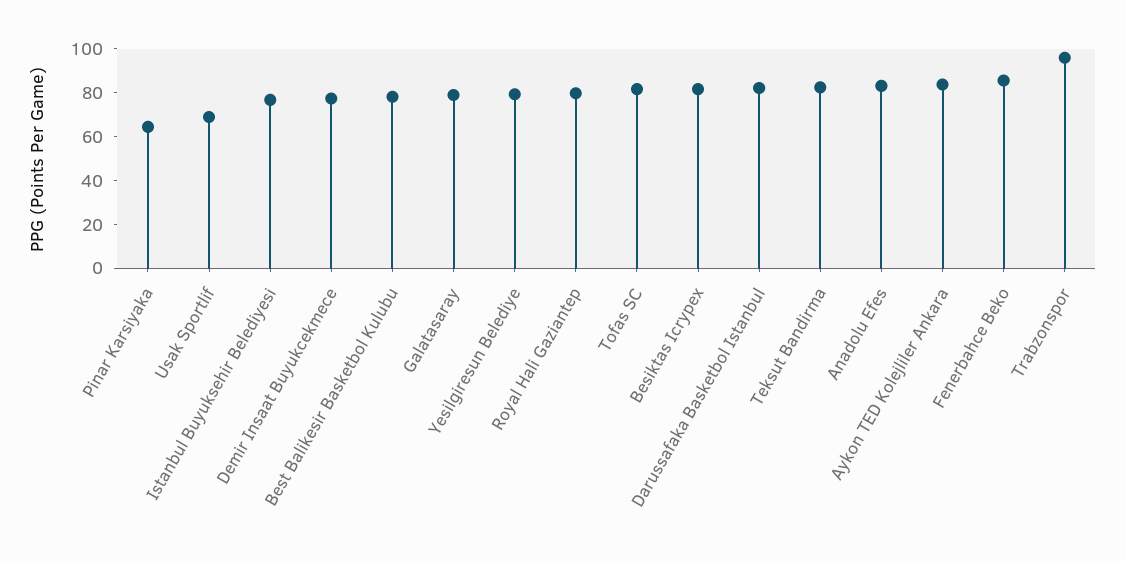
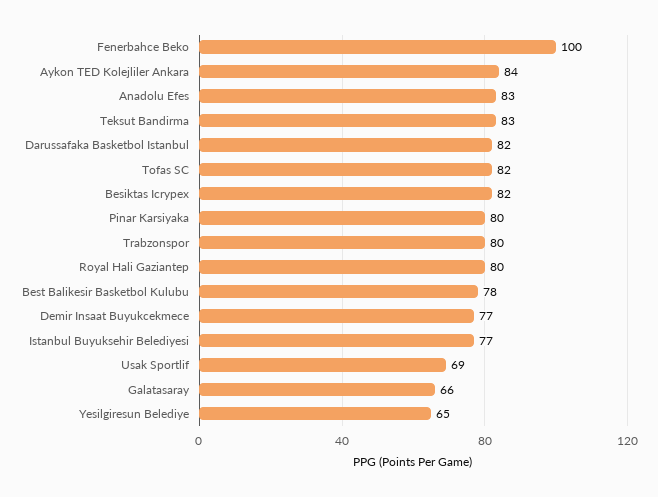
Pinar Karsiyaka: 65 -> 80
Galatasaray: 80 -> 66
Yesilgiresun Belediye: 80 -> 65
Fenerbahce Beko: 85 -> 100
Trabzonspor: 95 -> 80

